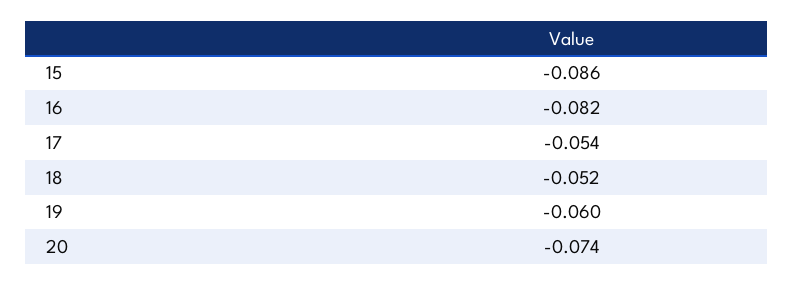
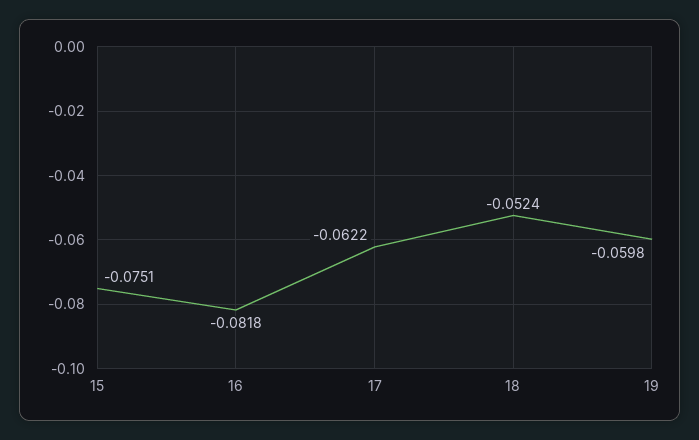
15: -0.086 -> -0.0751
17: -0.054 -> -0.0622
20: -0.074 -> none

